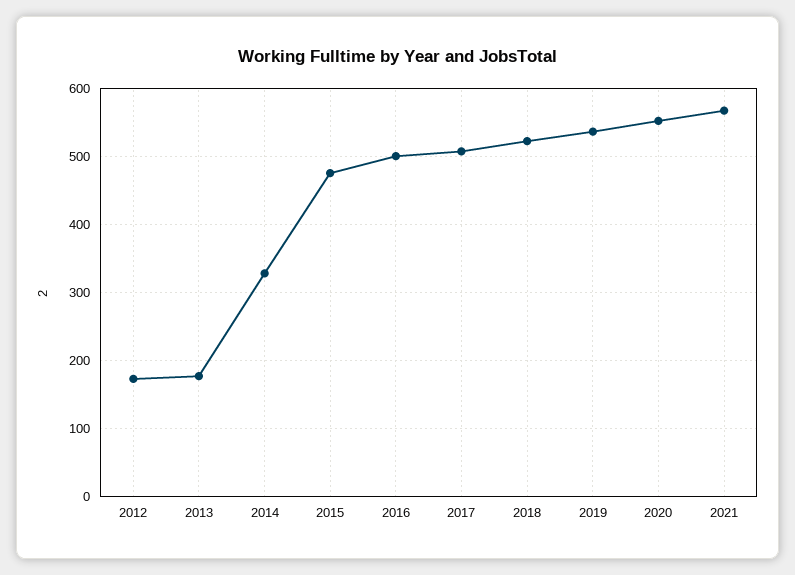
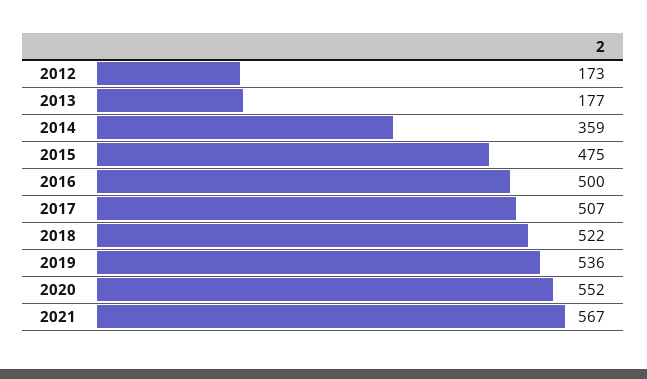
2014: 330 -> 359

